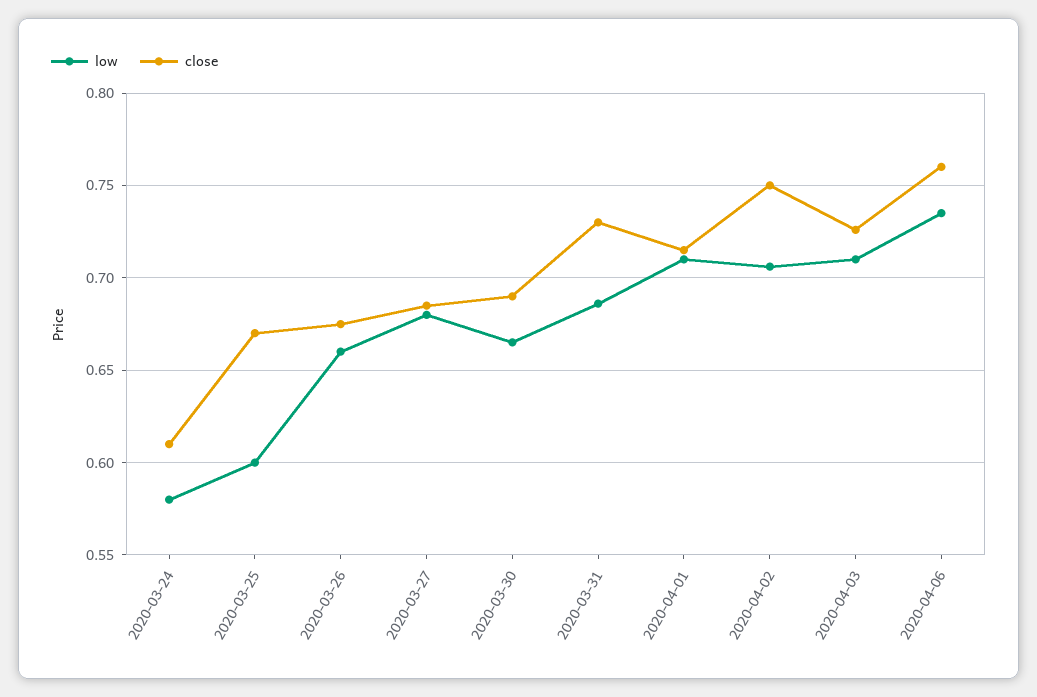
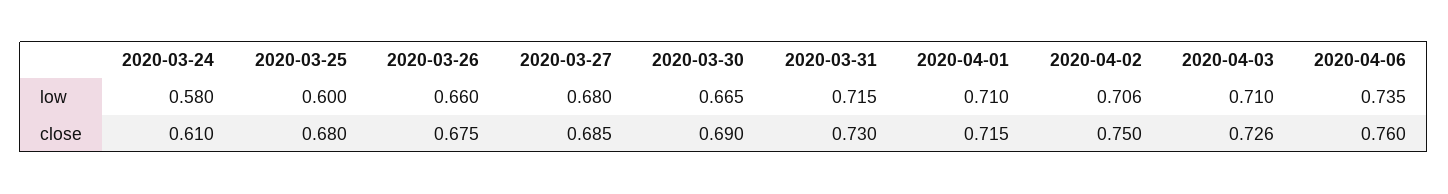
close, 2020-03-25: 0.67 -> 0.68
low, 2020-03-31: 0.685 -> 0.715

